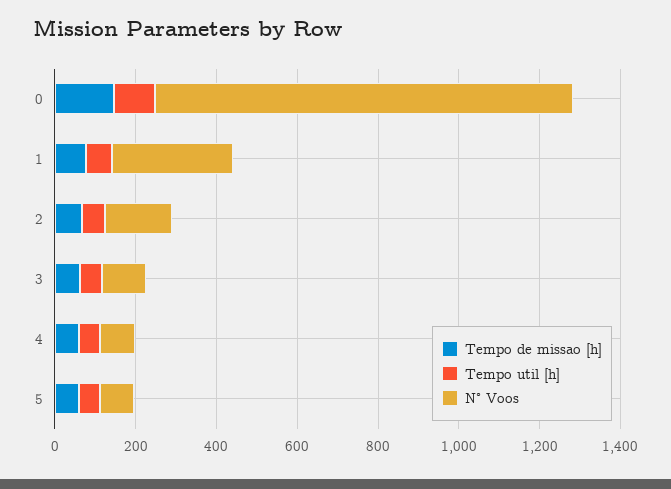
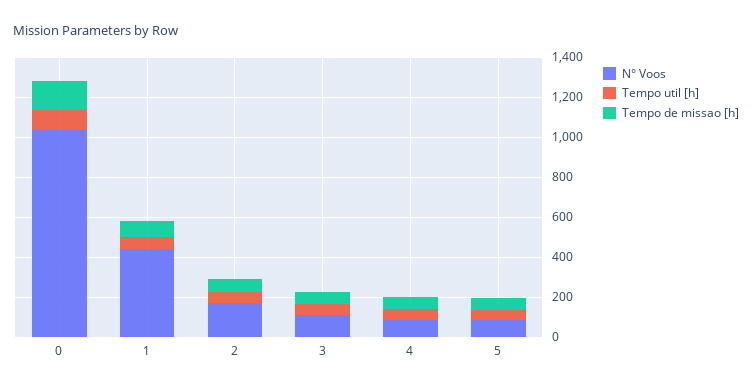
N° Voos, 1: 300 -> 450

